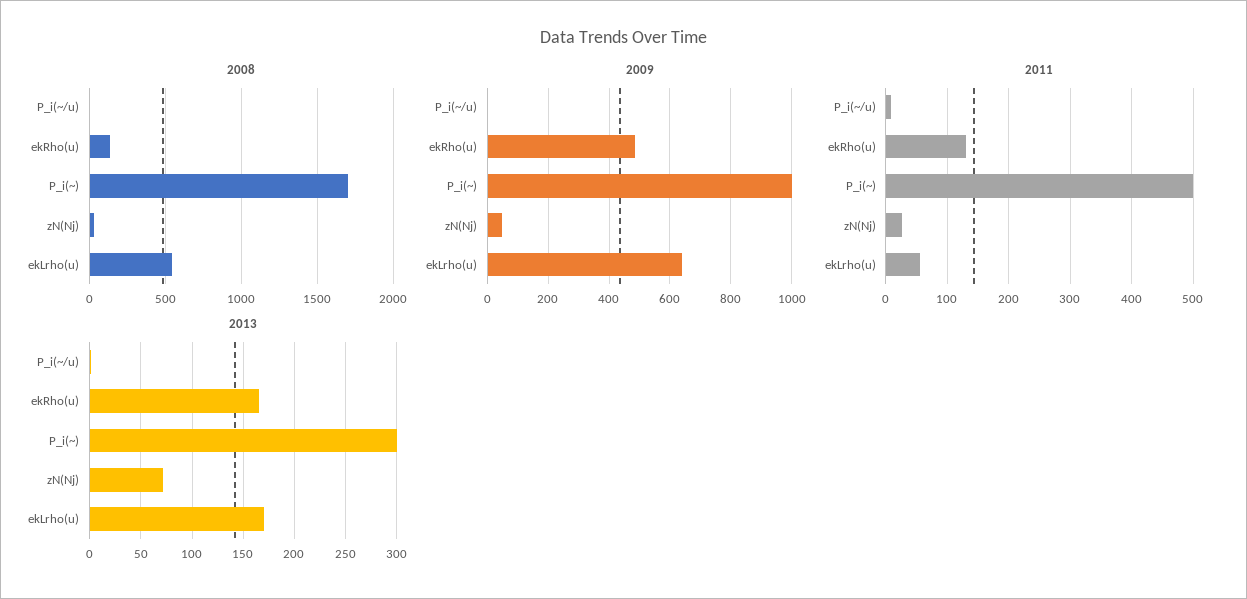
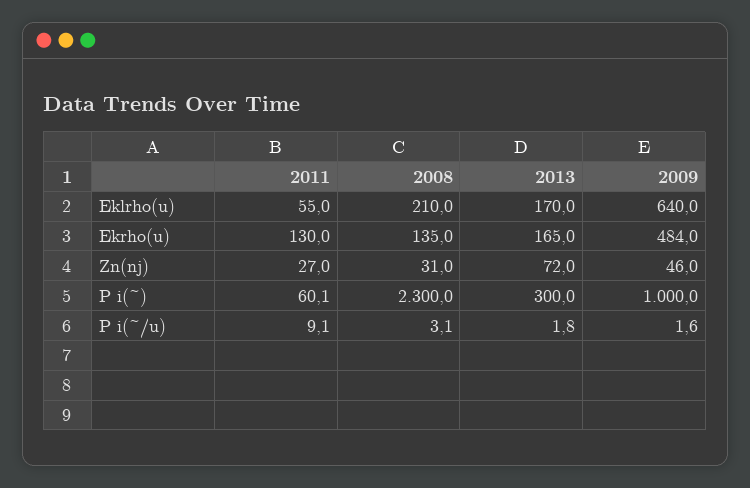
2008, P_i(~): 1700 -> 2300
2008, ekLrho(u): 550 -> 210
2011, P_i(~): 500 -> 60.1

